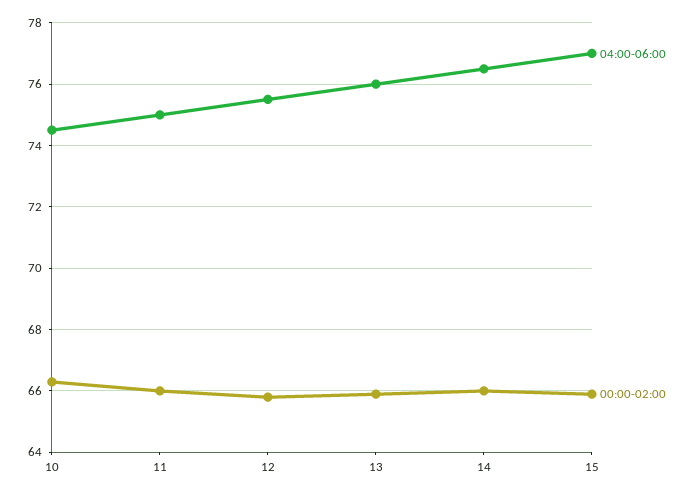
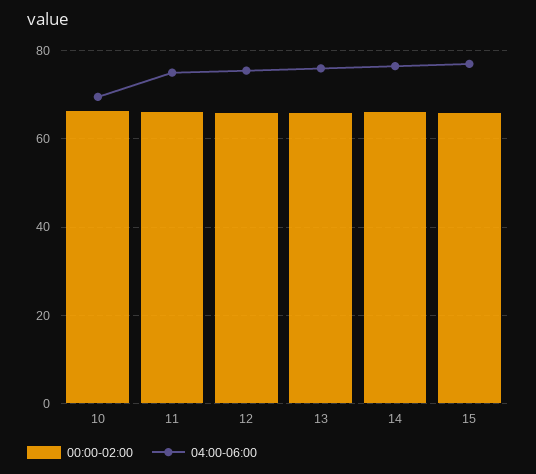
04:00-06:00, 10: 74.5 -> 70

